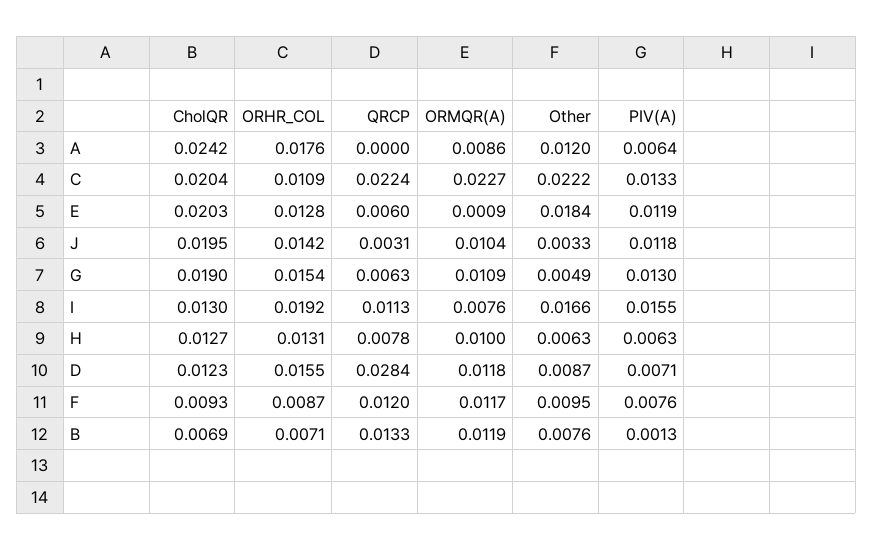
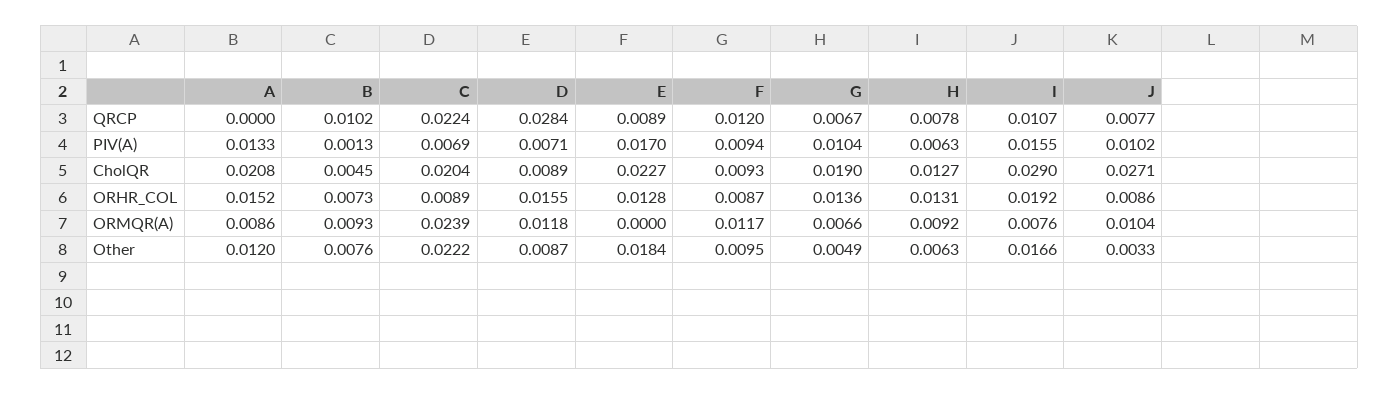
CholQR, A: 0.0242 -> 0.0208
ORHR_COL, A: 0.0176 -> 0.0152
PIV(A), A: 0.0064 -> 0.0133
ORHR_COL, C: 0.0109 -> 0.0089
ORMQR(A), C: 0.0227 -> 0.0239
PIV(A), C: 0.0133 -> 0.0069
CholQR, E: 0.0203 -> 0.0227
QRCP, E: 0.006 -> 0.0089
ORMQR(A), E: 0.0009 -> 0
PIV(A), E: 0.0119 -> 0.017
CholQR, J: 0.0195 -> 0.0271
ORHR_COL, J: 0.0142 -> 0.0086
QRCP, J: 0.0031 -> 0.0077
PIV(A), J: 0.0118 -> 0.0102
ORHR_COL, G: 0.0154 -> 0.0136
QRCP, G: 0.0063 -> 0.0067
ORMQR(A), G: 0.0109 -> 0.0066
PIV(A), G: 0.013 -> 0.0104
CholQR, I: 0.013 -> 0.029
QRCP, I: 0.0113 -> 0.0107
ORMQR(A), H: 0.01 -> 0.0092
CholQR, D: 0.0123 -> 0.0089
PIV(A), F: 0.0076 -> 0.0094
CholQR, B: 0.0069 -> 0.0045
ORHR_COL, B: 0.0071 -> 0.0073
QRCP, B: 0.0133 -> 0.0102
ORMQR(A), B: 0.0119 -> 0.0093

